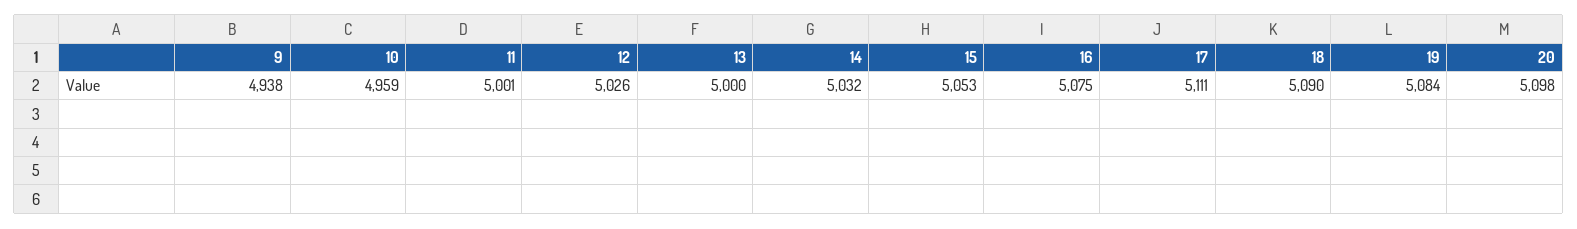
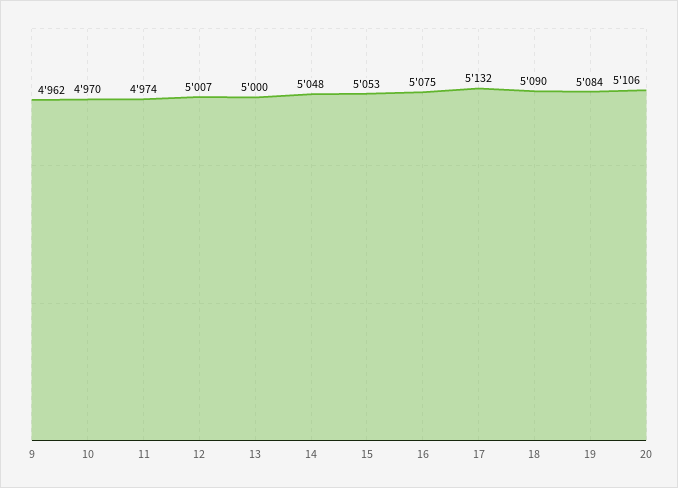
9: 4938 -> 4962
10: 4959 -> 4970
11: 5001 -> 4974
12: 5026 -> 5007
14: 5032 -> 5048
17: 5111 -> 5132
20: 5098 -> 5106

